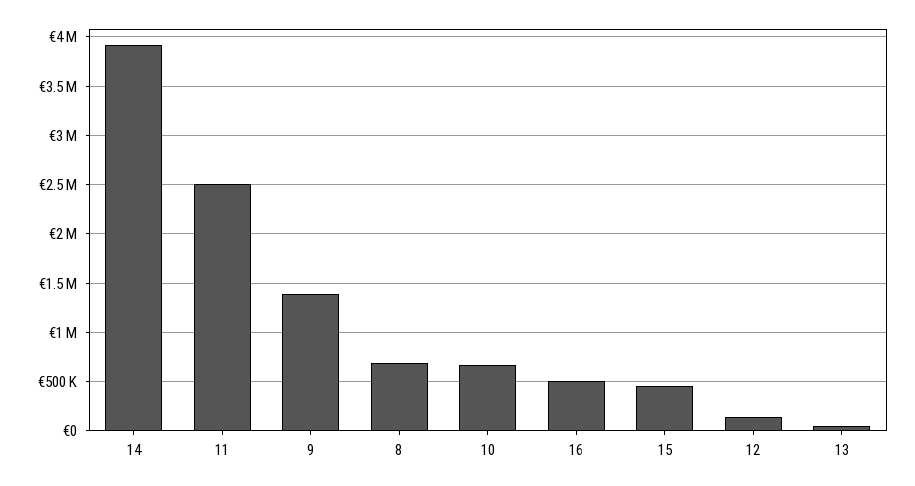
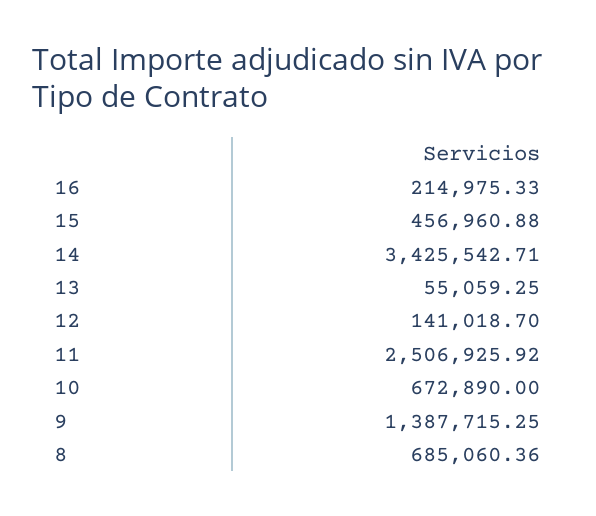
14: 3900000 -> 3425542.71
16: 500000 -> 214975.33

